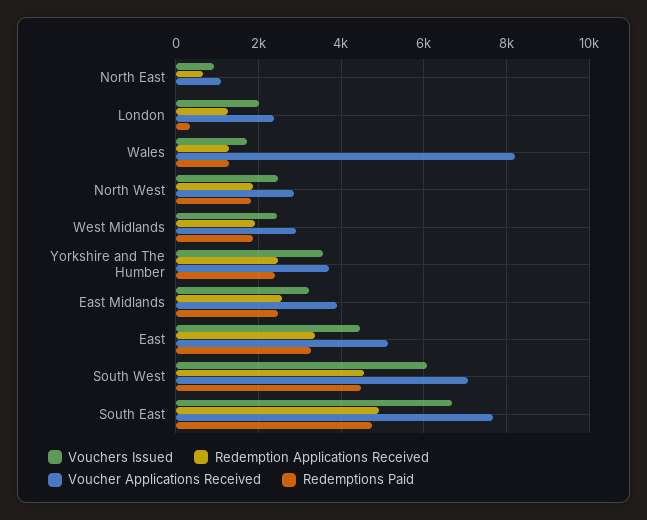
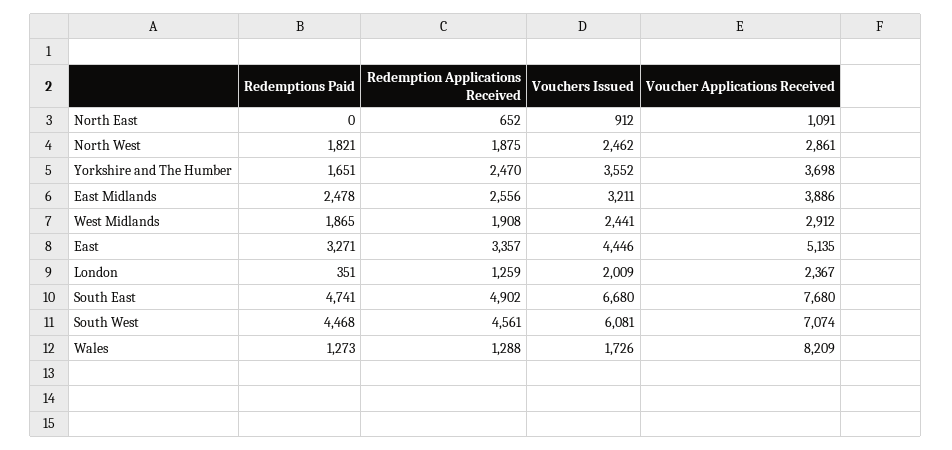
Redemptions Paid, Yorkshire and The Humber: 2400 -> 1651

